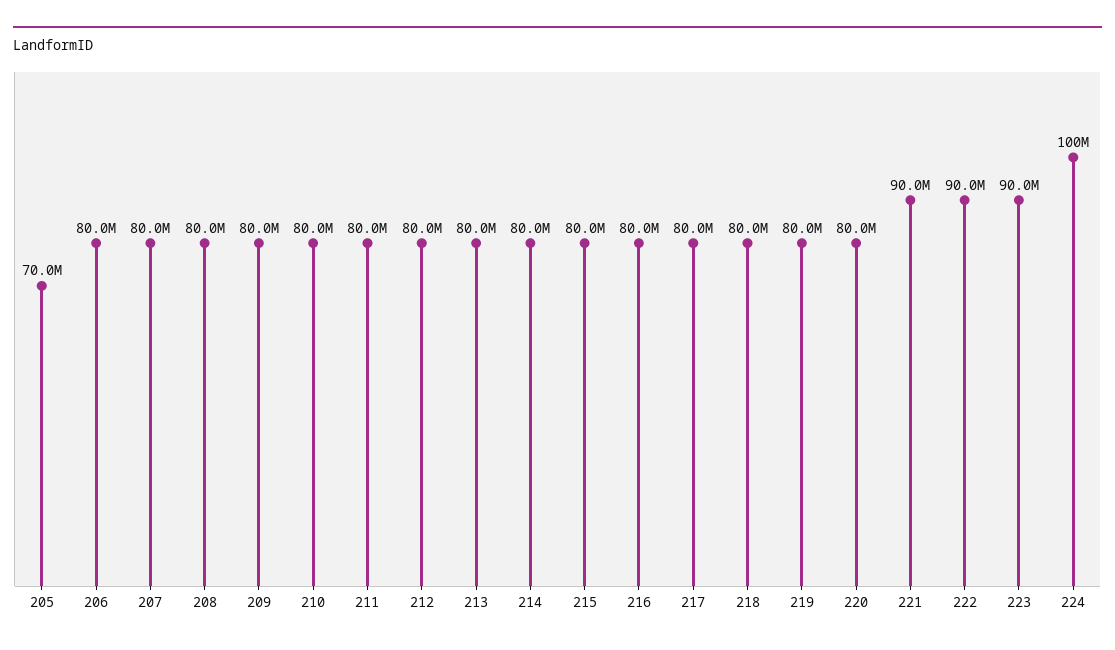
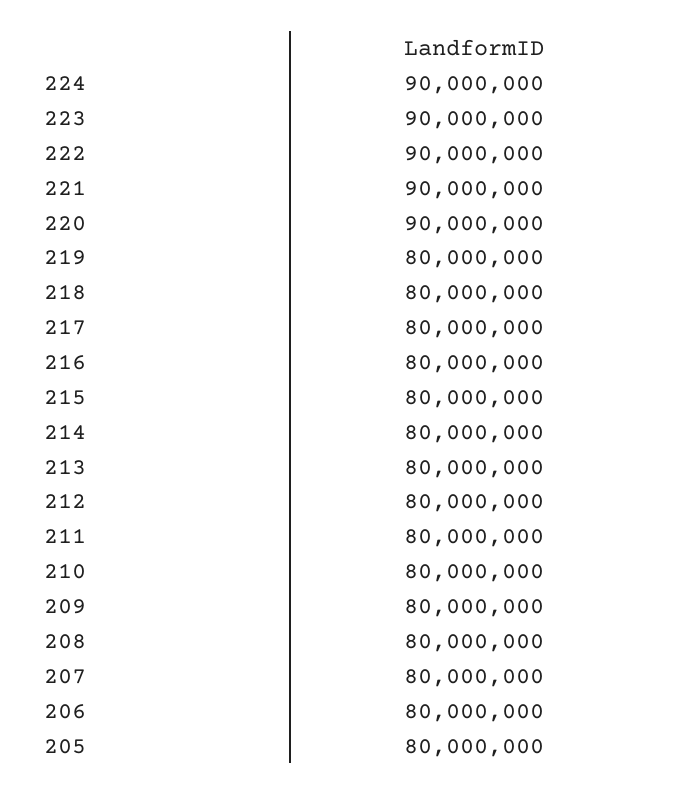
205: 70000000 -> 80000000
220: 80000000 -> 90000000
224: 100000000 -> 90000000

